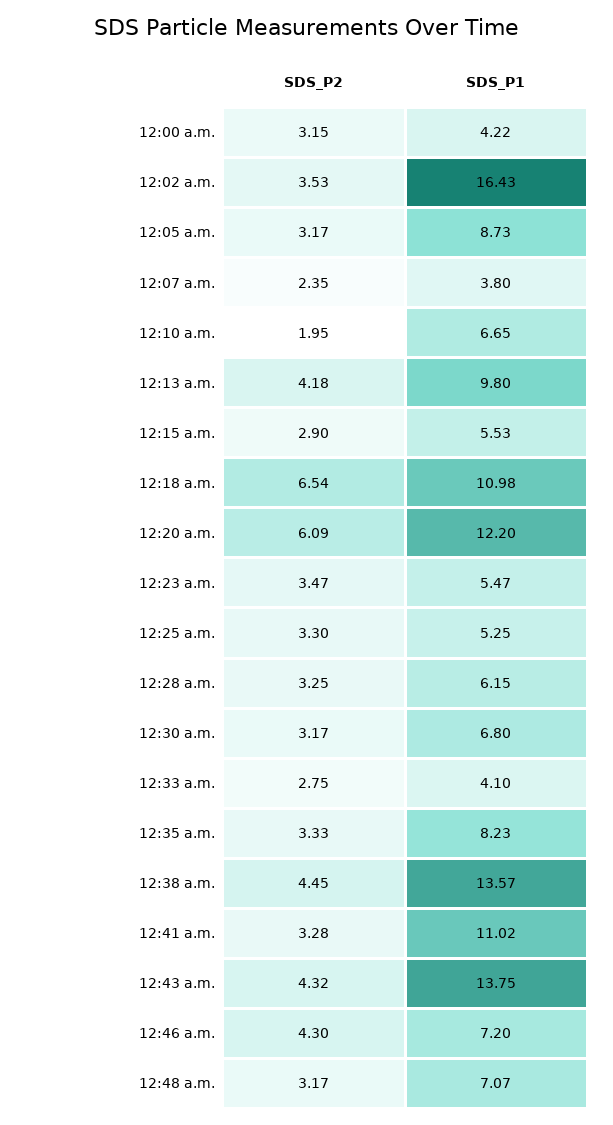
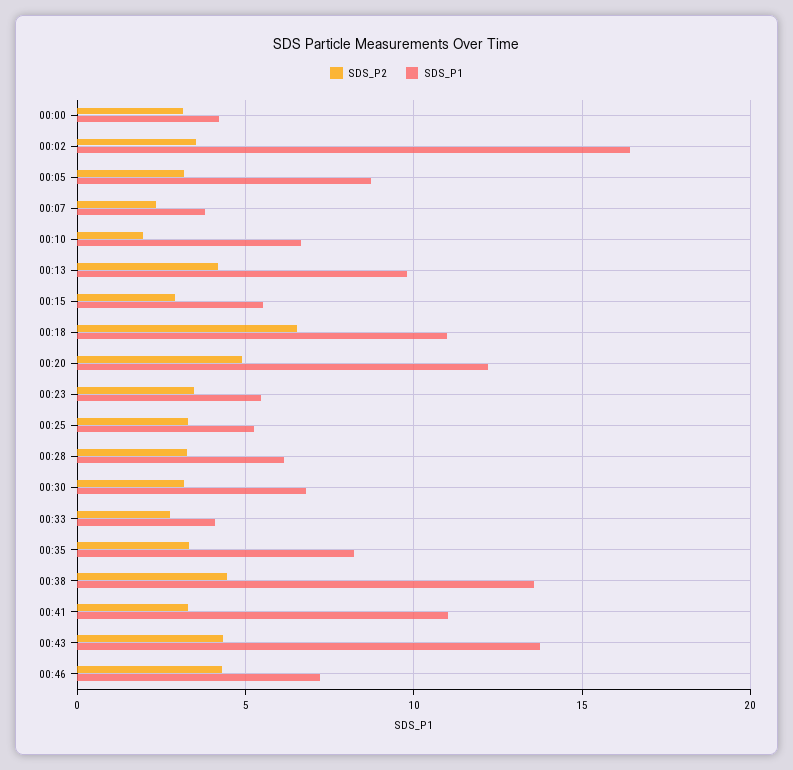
SDS_P2, 12:20 a.m.: 6.09 -> 5
SDS_P2, 12:48 a.m.: 3.17 -> none
SDS_P1, 12:48 a.m.: 7.07 -> none

